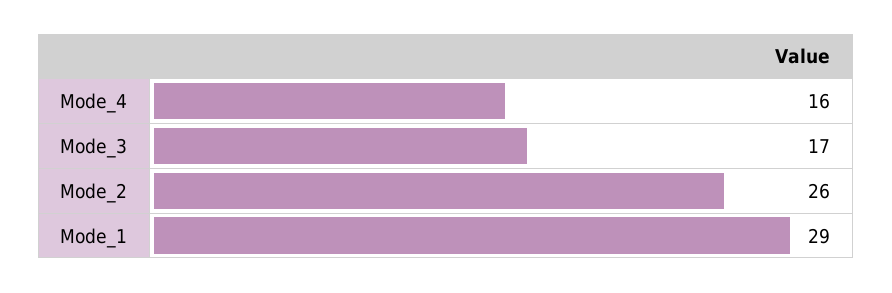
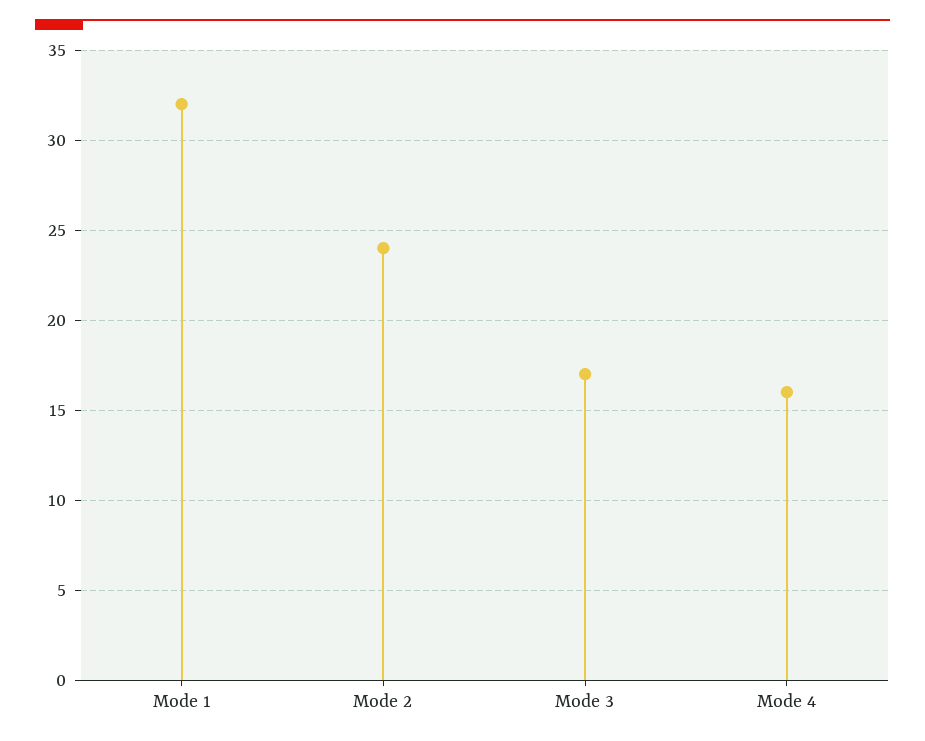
Mode_2: 26 -> 24
Mode_1: 29 -> 32

